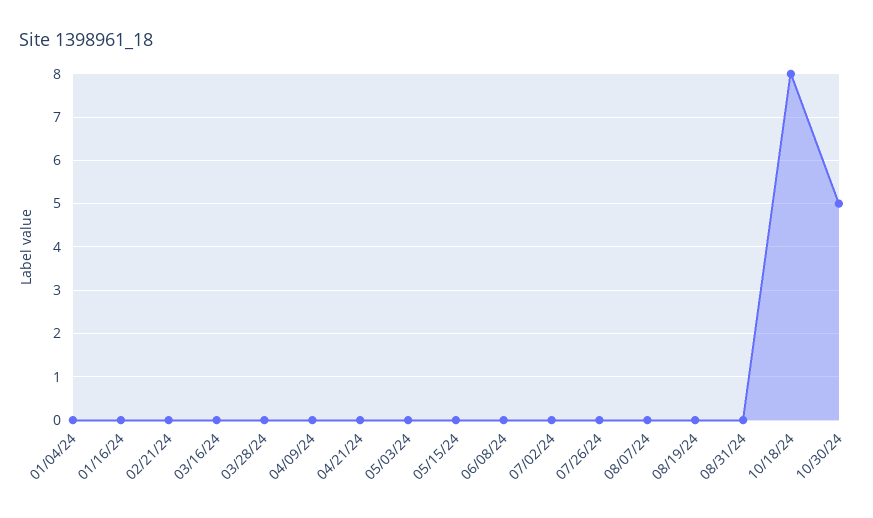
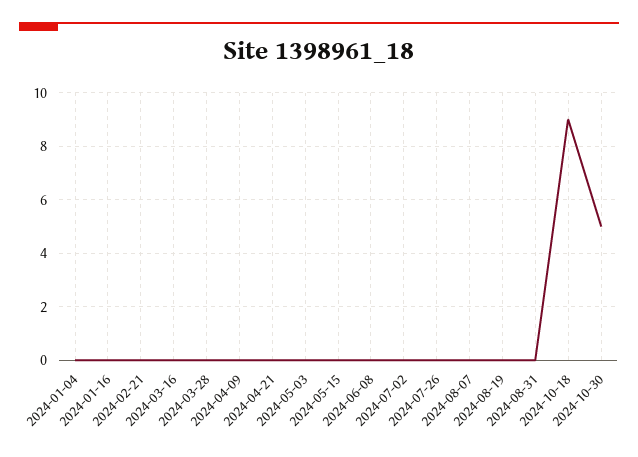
10/18/24: 8 -> 9

